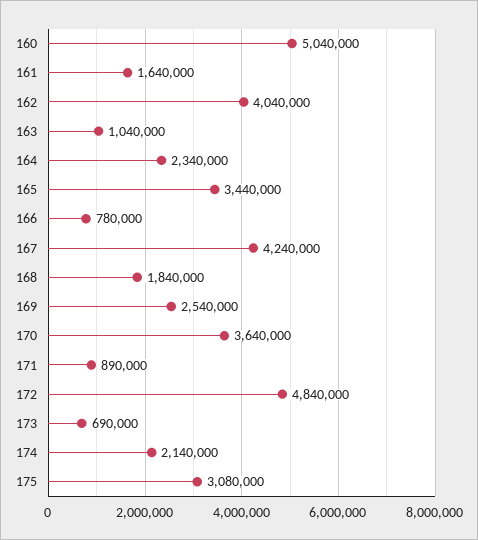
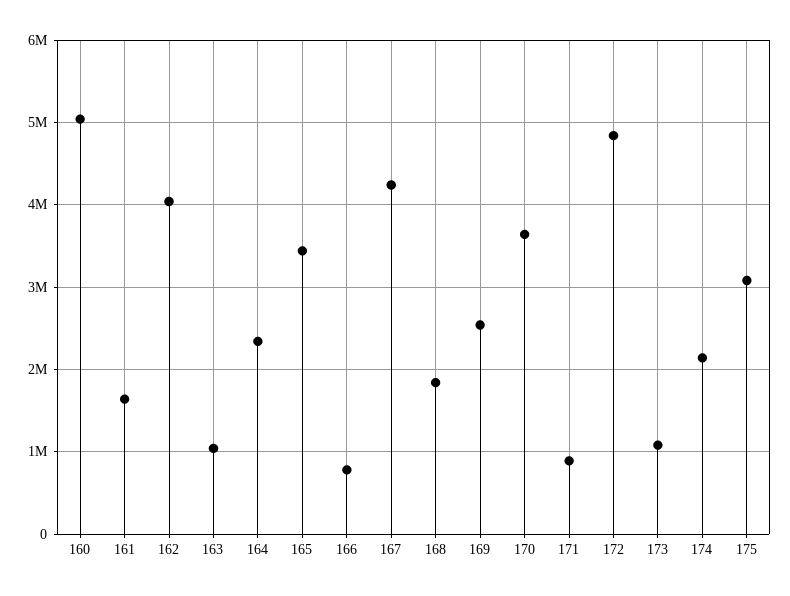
173: 690000 -> 1100000

